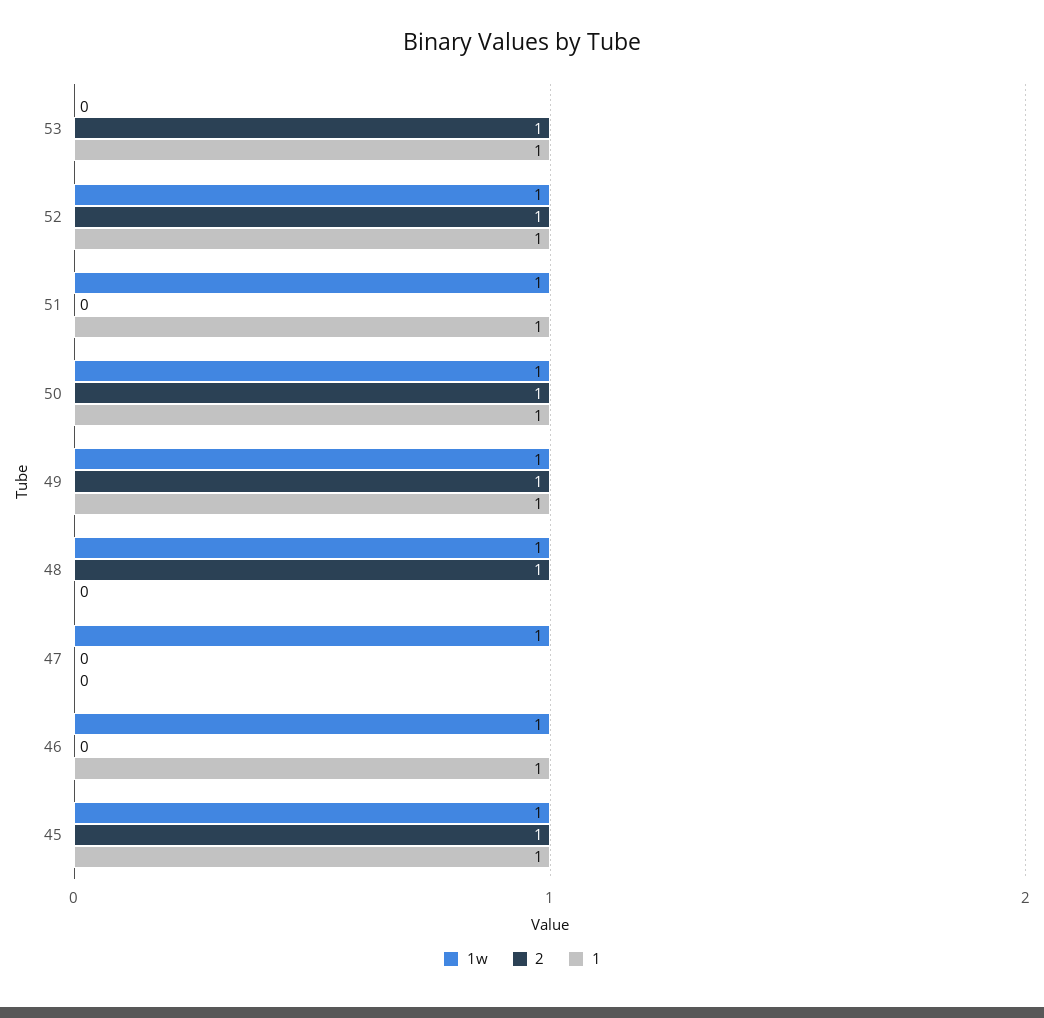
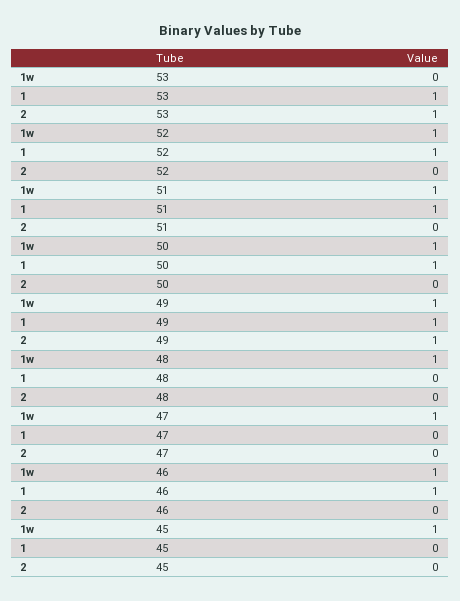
2, 52: 1 -> 0
2, 50: 1 -> 0
2, 48: 1 -> 0
2, 45: 1 -> 0
1, 45: 1 -> 0

